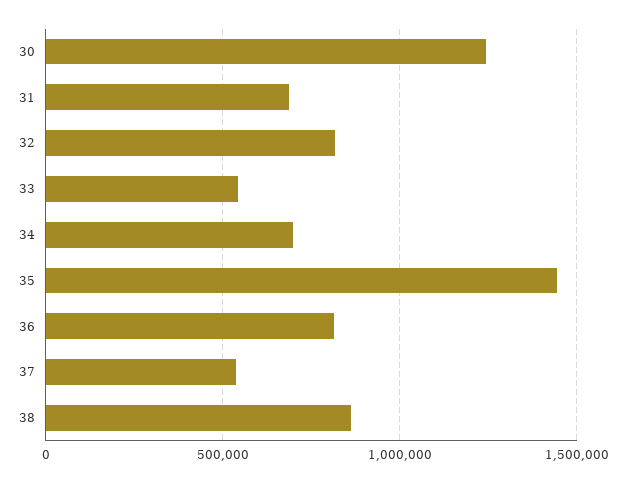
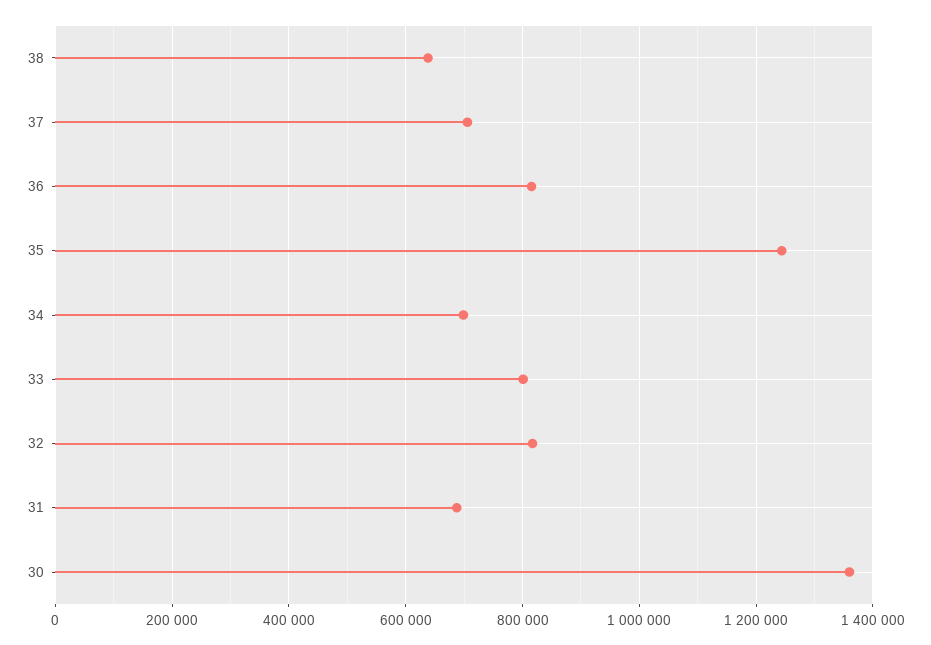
30: 1250000 -> 1360000
33: 550000 -> 800000
35: 1450000 -> 1240000
37: 550000 -> 700000
38: 850000 -> 640000

